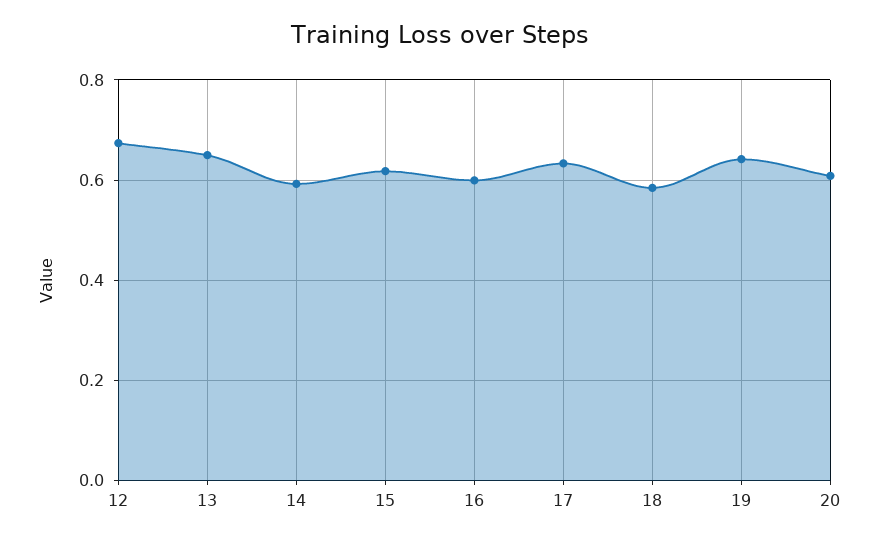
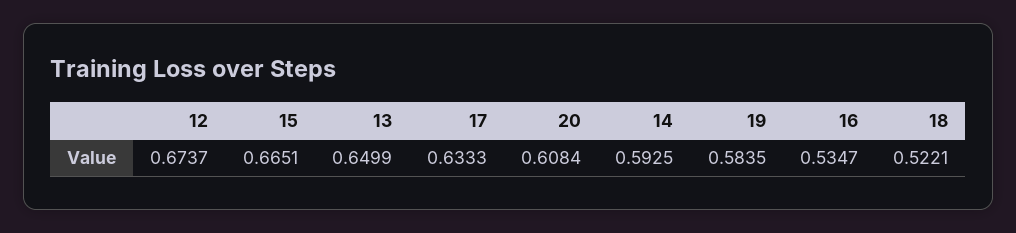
15: 0.62 -> 0.6651
16: 0.6 -> 0.5347
18: 0.58 -> 0.5221
19: 0.64 -> 0.5835

